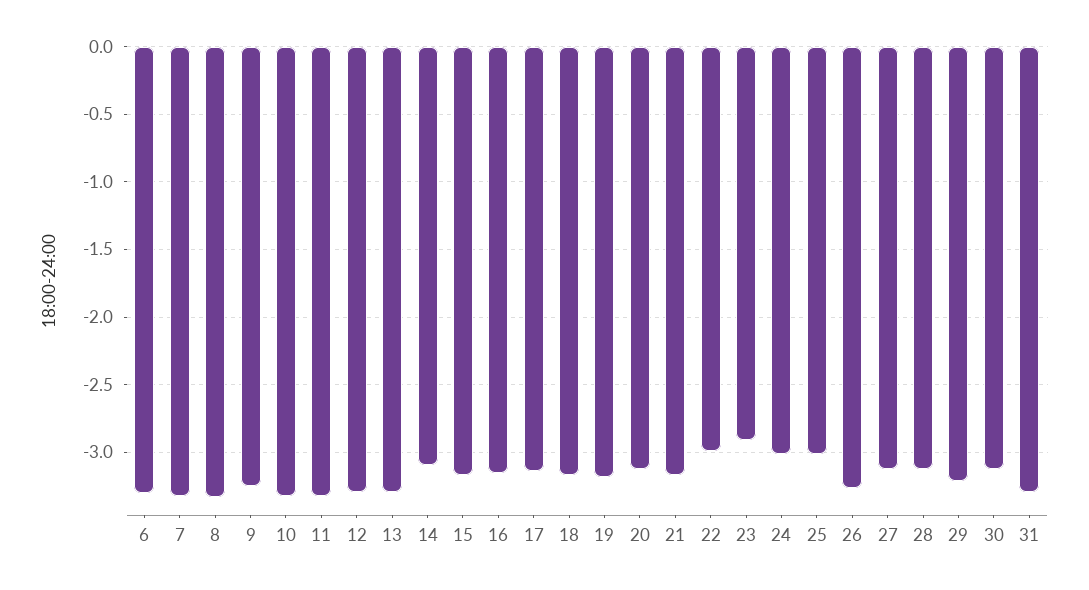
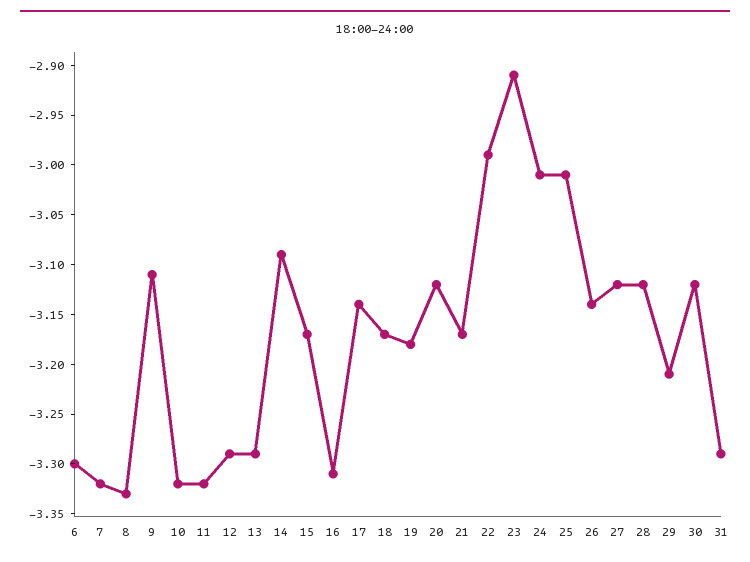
9: -3.25 -> -3.11
16: -3.15 -> -3.31
26: -3.25 -> -3.14

